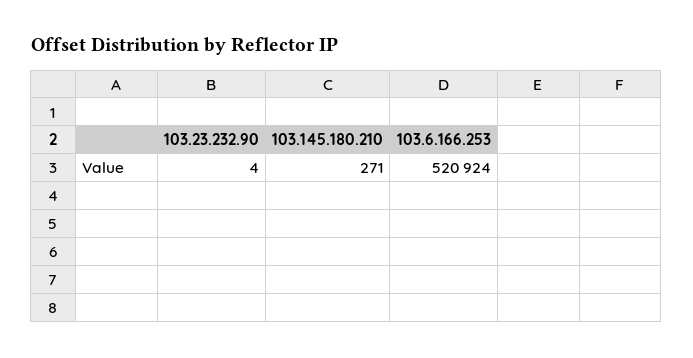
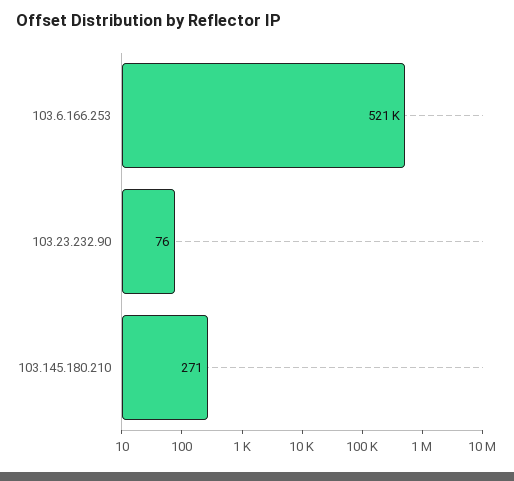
103.23.232.90: 4 -> 76

